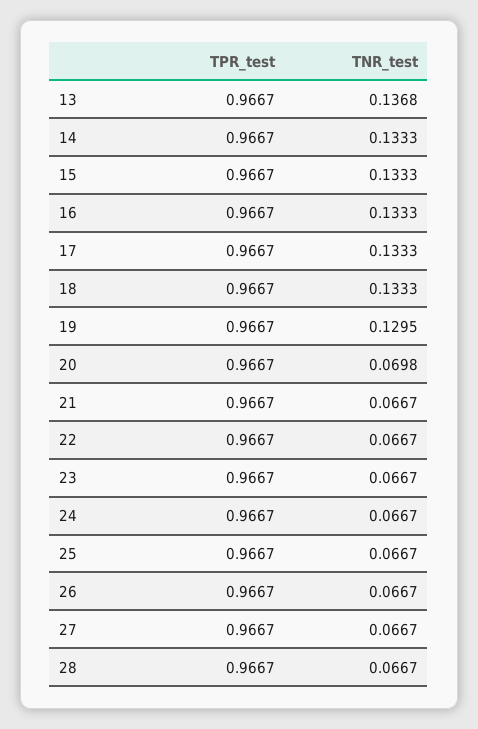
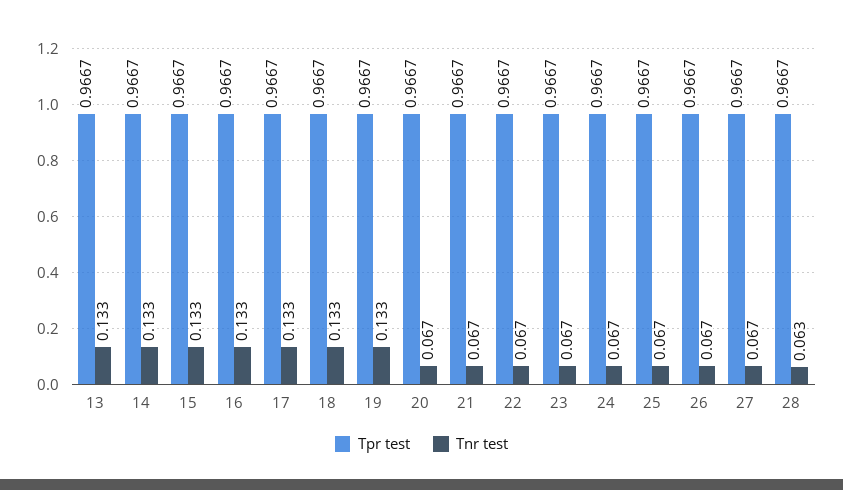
TNR_test, 13: 0.1368 -> 0.133
TNR_test, 19: 0.1295 -> 0.133
TNR_test, 20: 0.0698 -> 0.067
TNR_test, 28: 0.0667 -> 0.063

